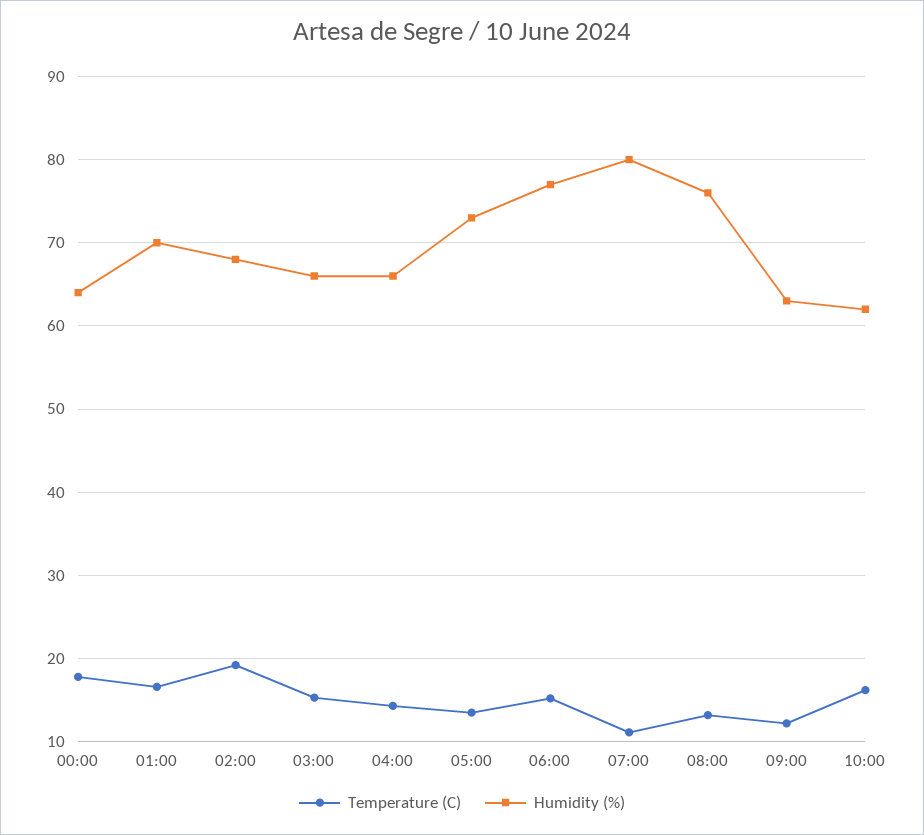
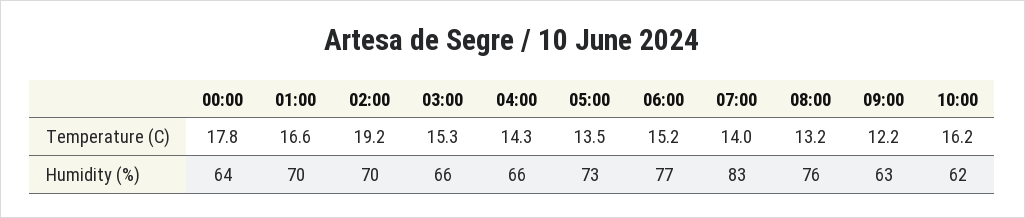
Humidity (%), 02:00: 68 -> 70
Temperature (C), 07:00: 11 -> 14
Humidity (%), 07:00: 80 -> 83

